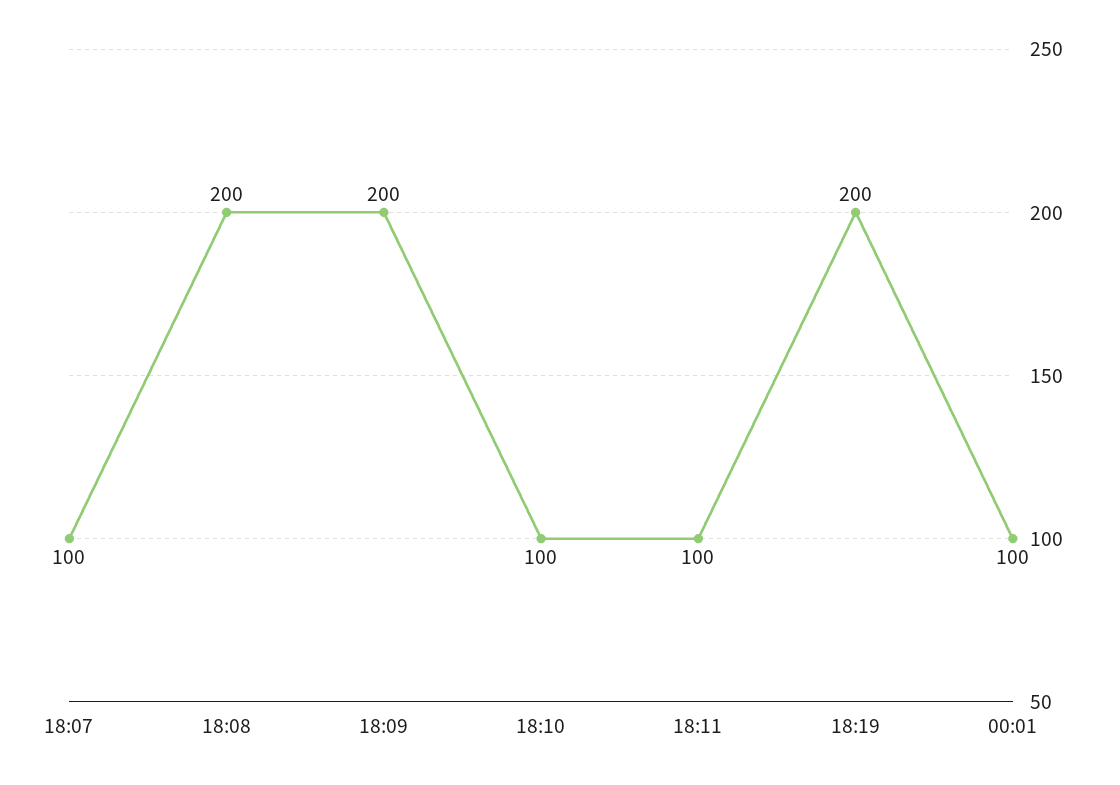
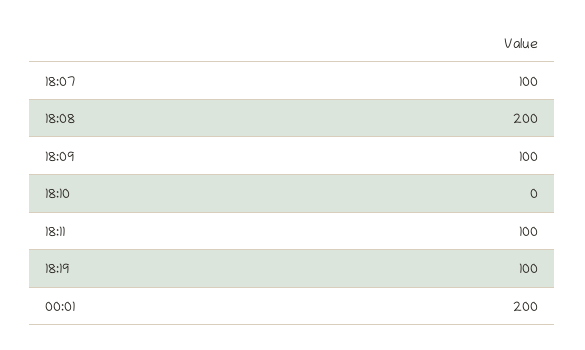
18:09: 200 -> 100
18:10: 100 -> 0
18:19: 200 -> 100
00:01: 100 -> 200

